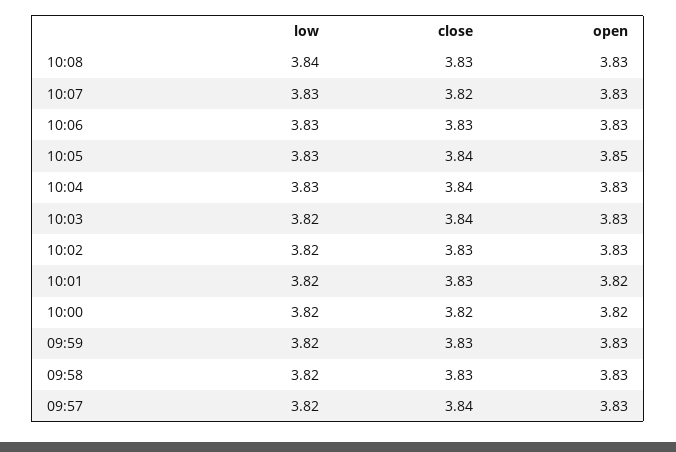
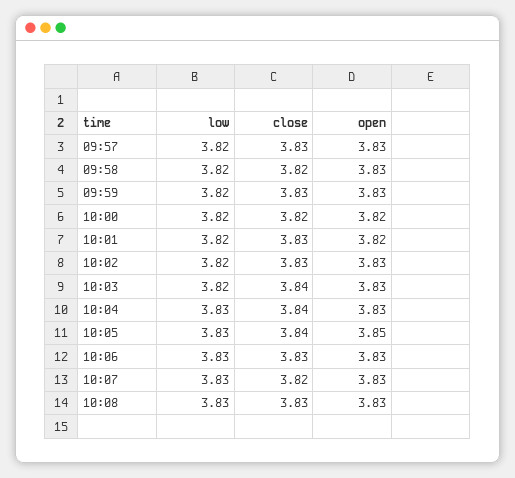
low, 10:08: 3.84 -> 3.83
close, 09:58: 3.83 -> 3.82
close, 09:57: 3.84 -> 3.83

